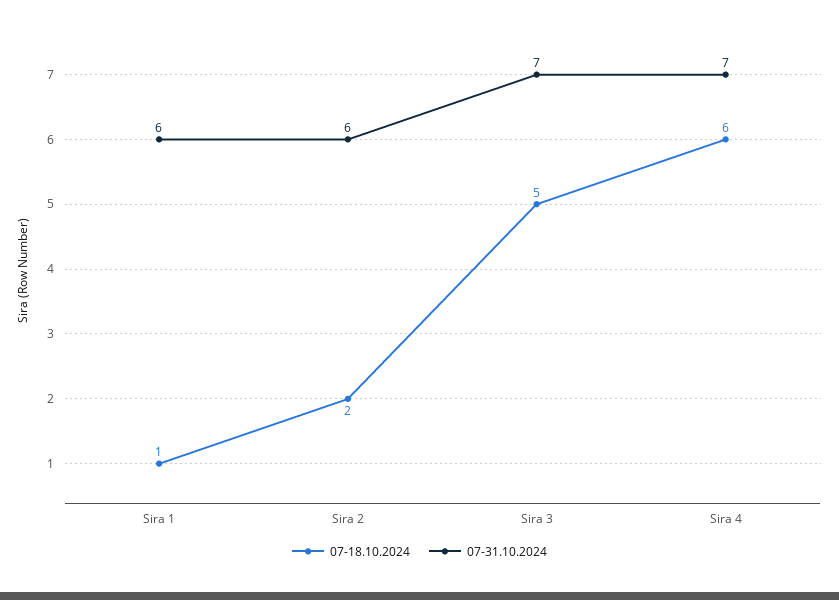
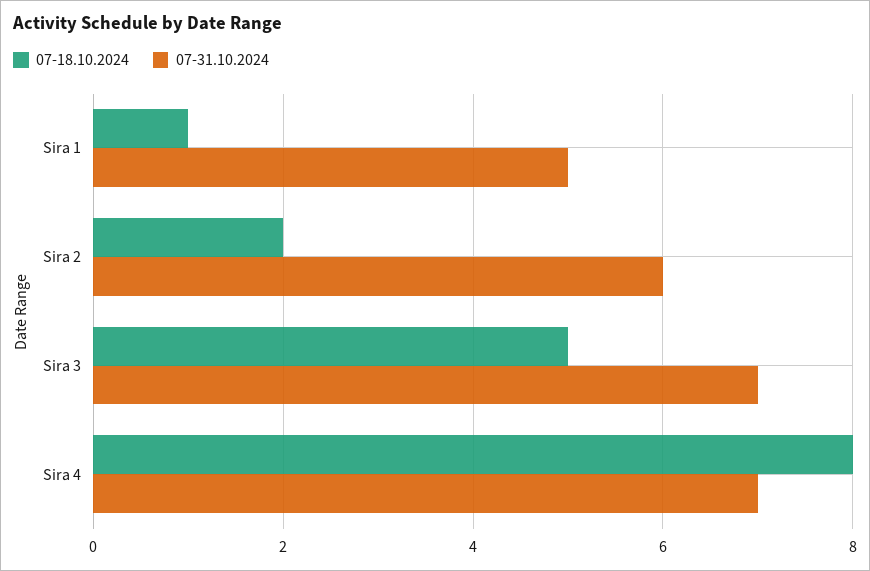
07-31.10.2024, Sira 1: 6 -> 5
07-18.10.2024, Sira 4: 6 -> 8

